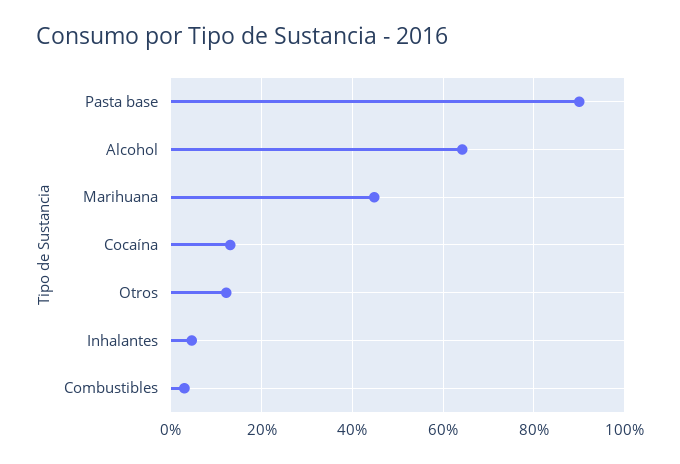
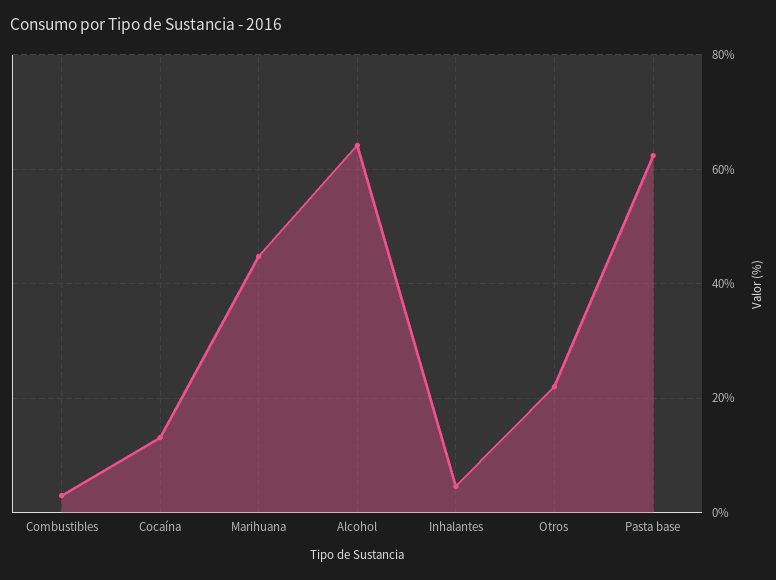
Pasta base: 90 -> 62
Otros: 12 -> 22

